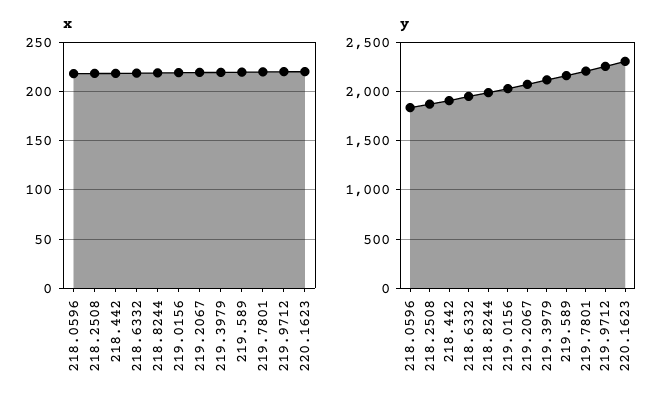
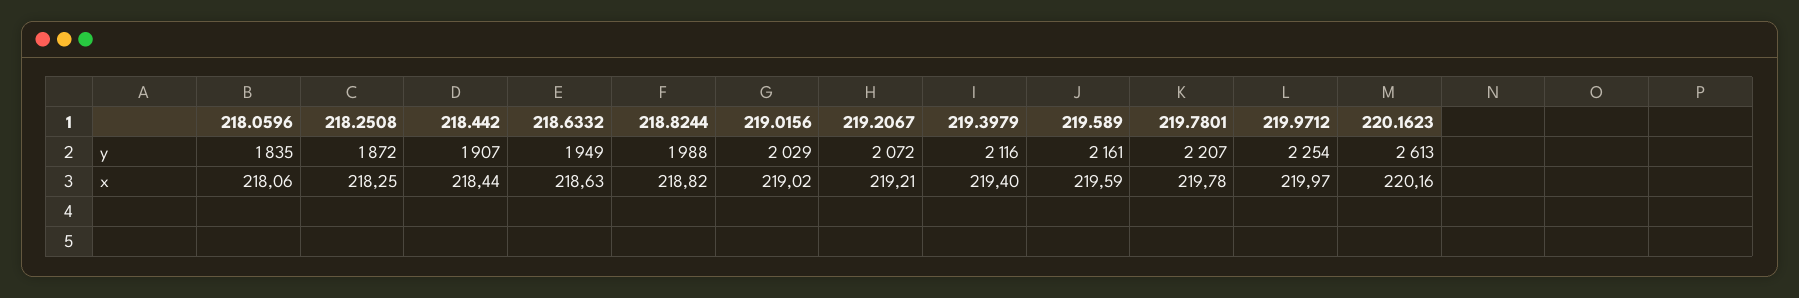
y, 220.1623: 2300 -> 2613

